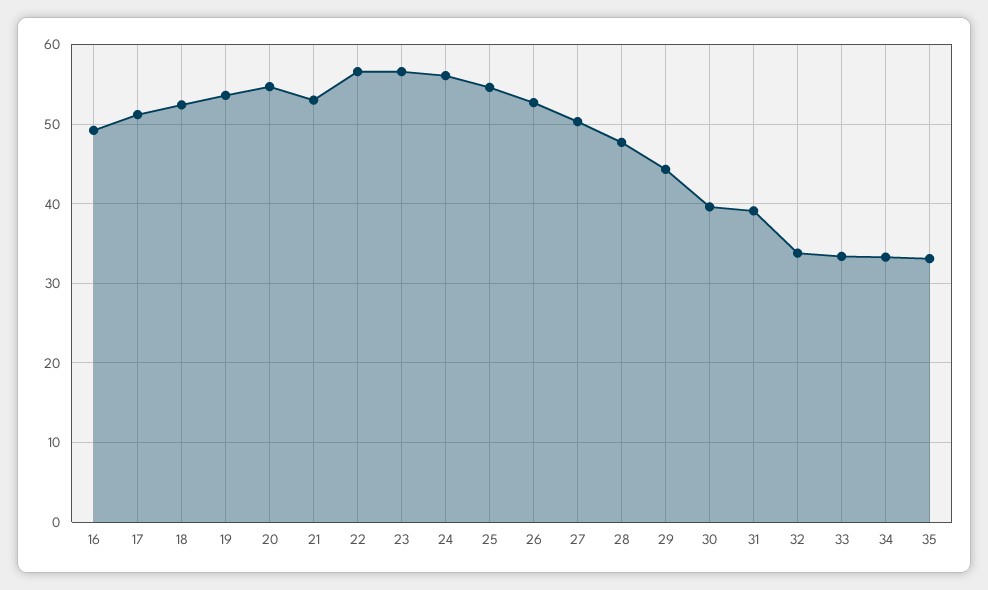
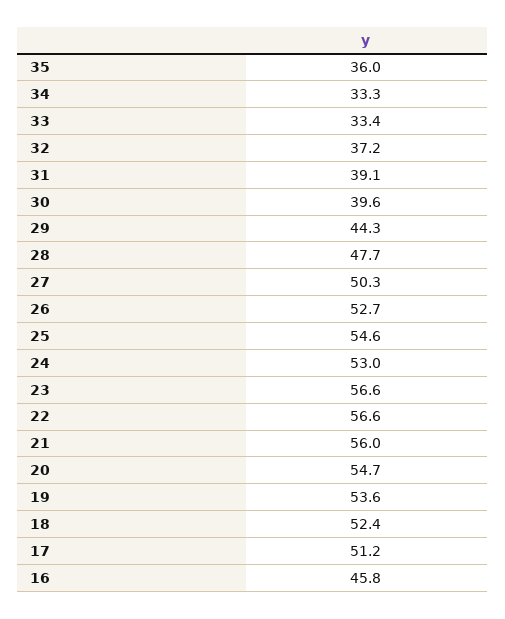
16: 49 -> 45.8
21: 53 -> 56
24: 56 -> 53
32: 34 -> 37.2
35: 33 -> 36

